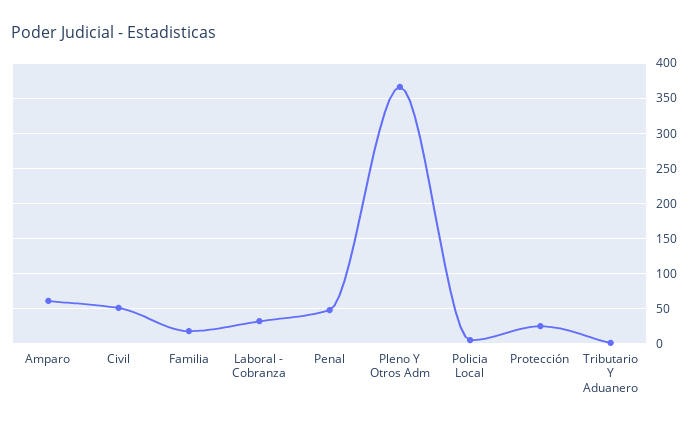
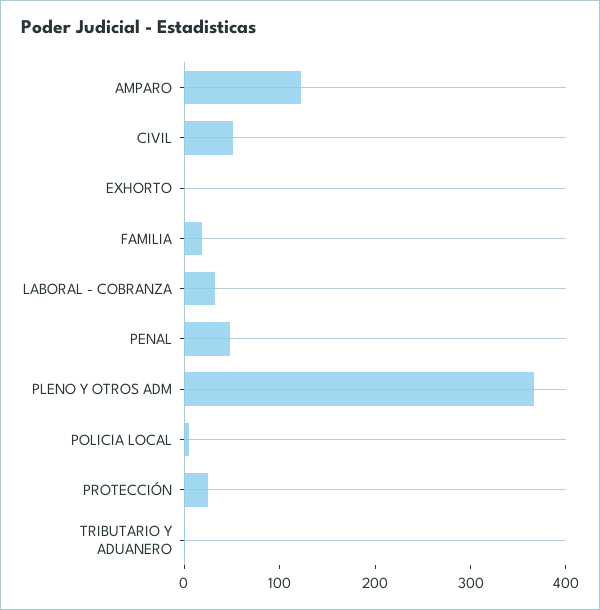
Amparo: 60 -> 120
EXHORTO: none -> 0

